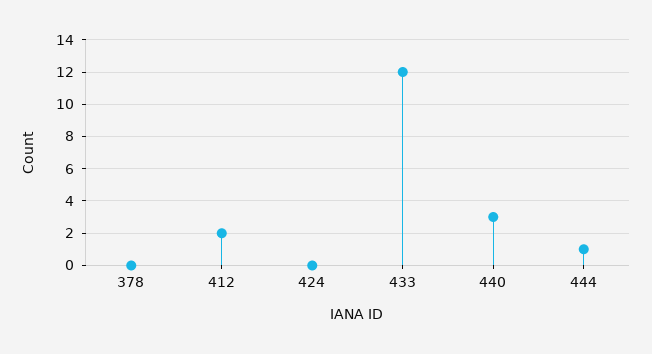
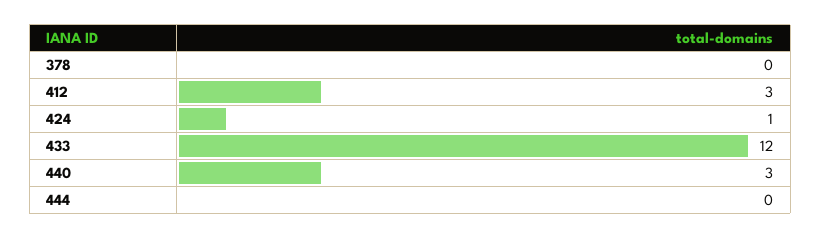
412: 2 -> 3
424: 0 -> 1
444: 1 -> 0

